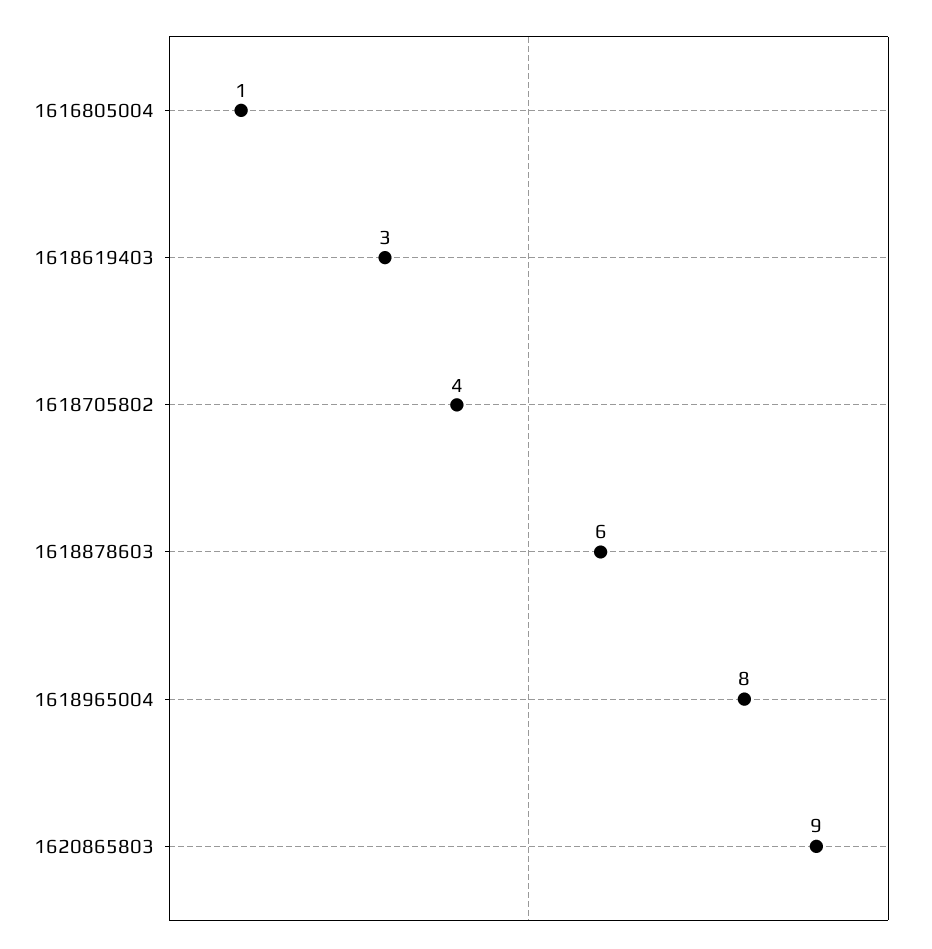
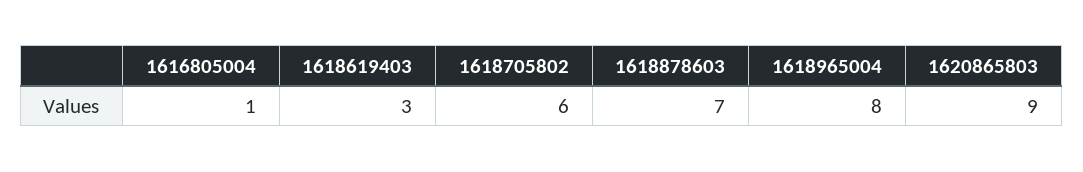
1618705802: 4 -> 6
1618878603: 6 -> 7

